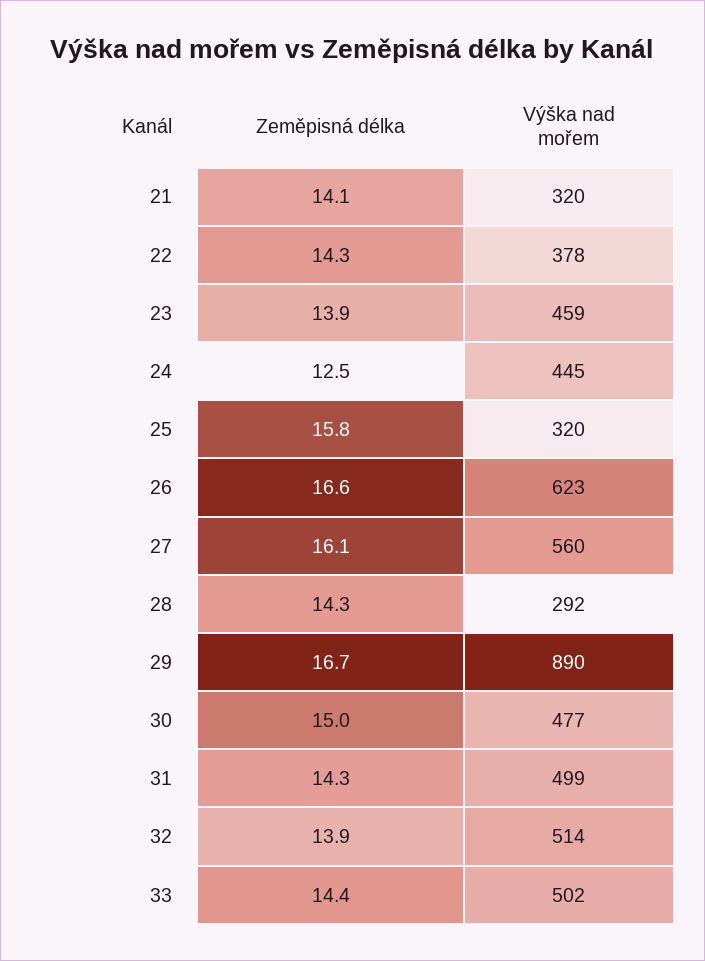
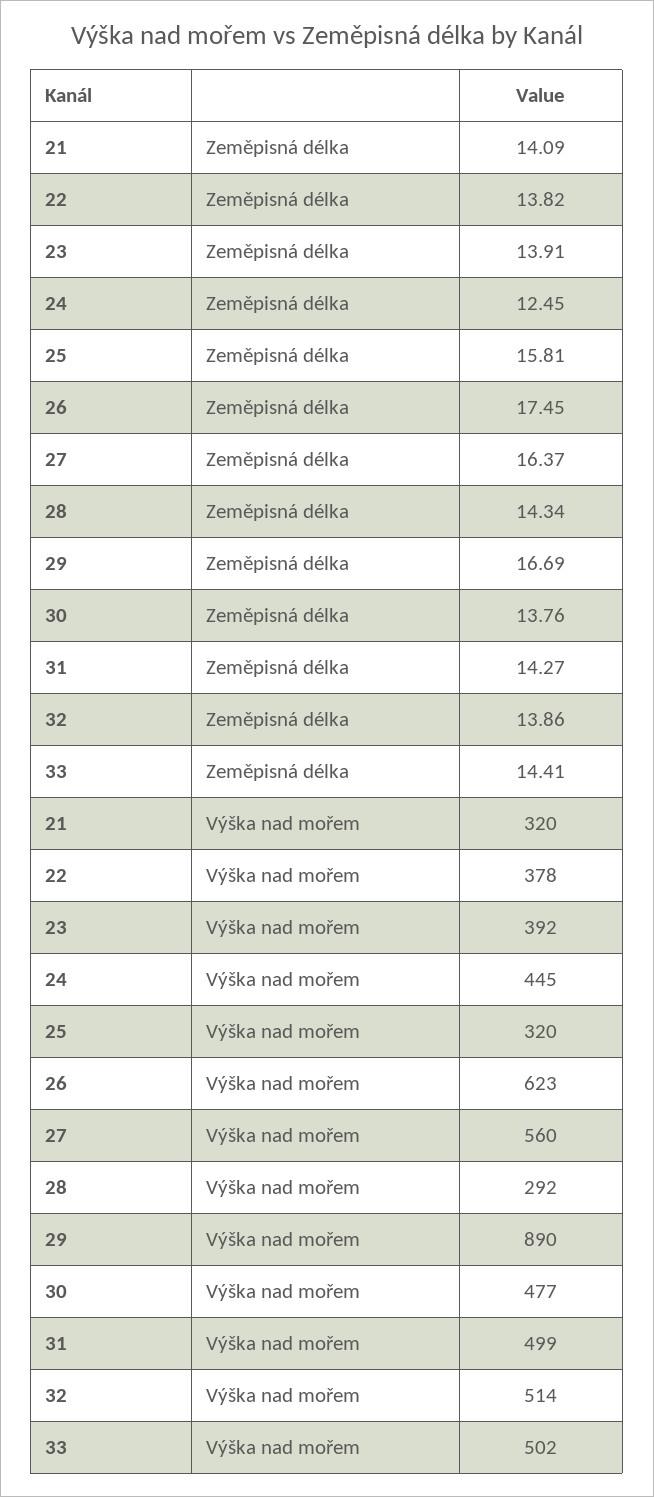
Zeměpisná délka, 22: 14.3 -> 13.82
Výška nad mořem, 23: 459 -> 392
Zeměpisná délka, 26: 16.6 -> 17.45
Zeměpisná délka, 27: 16.1 -> 16.37
Zeměpisná délka, 30: 15 -> 13.76

